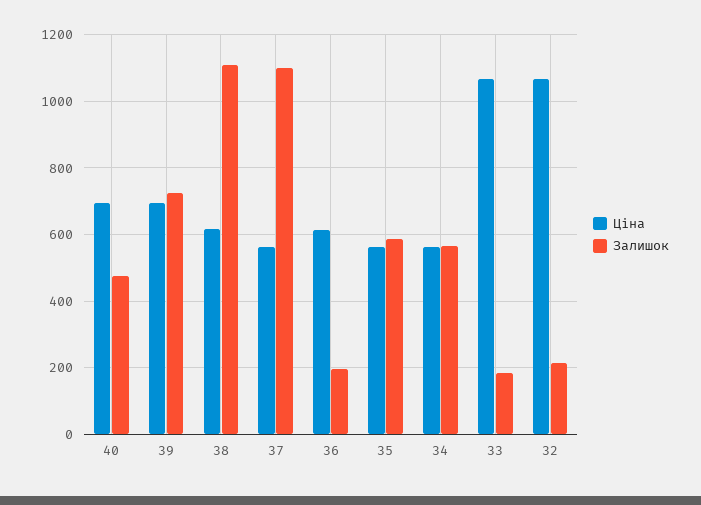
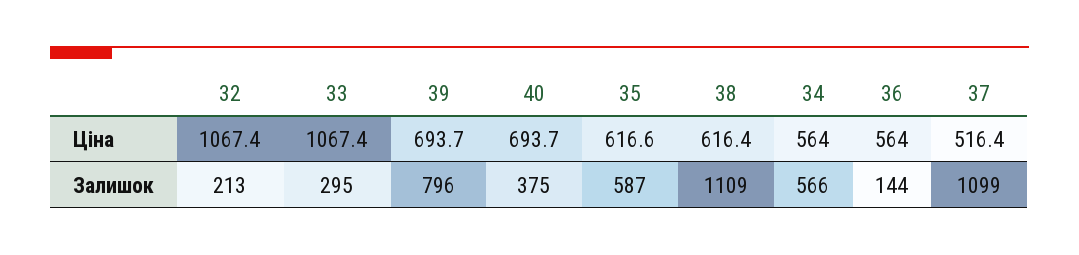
Залишок, 40: 480 -> 375
Залишок, 39: 720 -> 796
Ціна, 37: 560 -> 516.4
Ціна, 36: 620 -> 564
Залишок, 36: 200 -> 144
Ціна, 35: 560 -> 616.6
Залишок, 33: 180 -> 295

